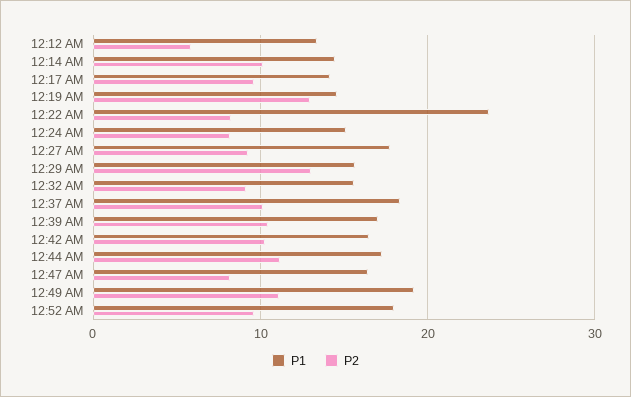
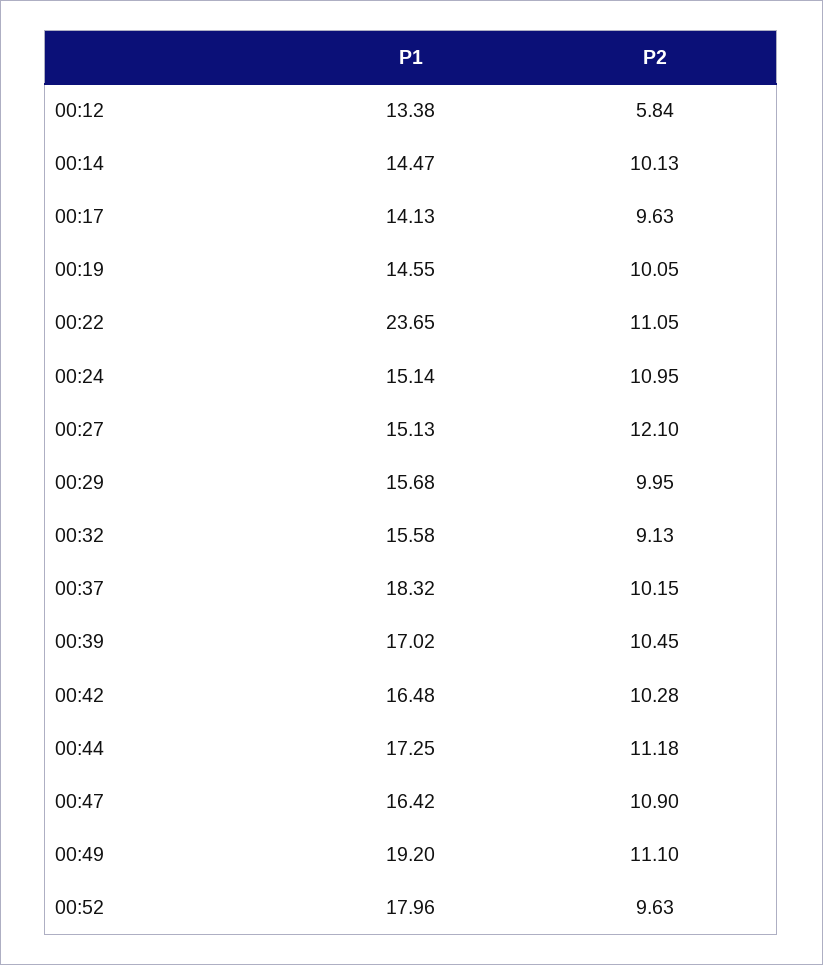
P2, 12:19 AM: 13 -> 10.05
P2, 12:22 AM: 8 -> 11.05
P2, 12:24 AM: 8 -> 10.95
P1, 12:27 AM: 18 -> 15.13
P2, 12:27 AM: 9 -> 12.1
P2, 12:29 AM: 13 -> 9.95
P2, 12:47 AM: 8 -> 10.9

